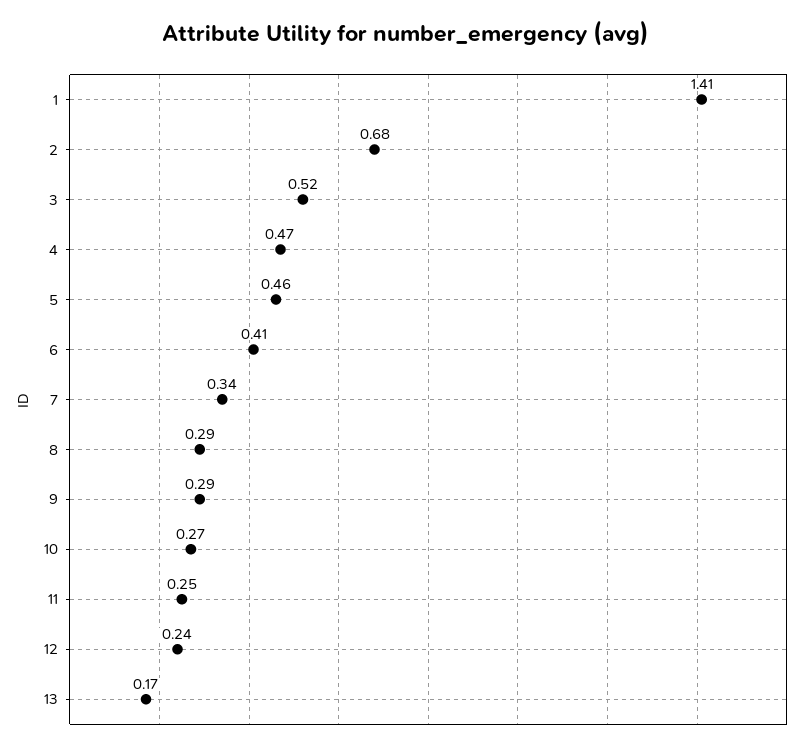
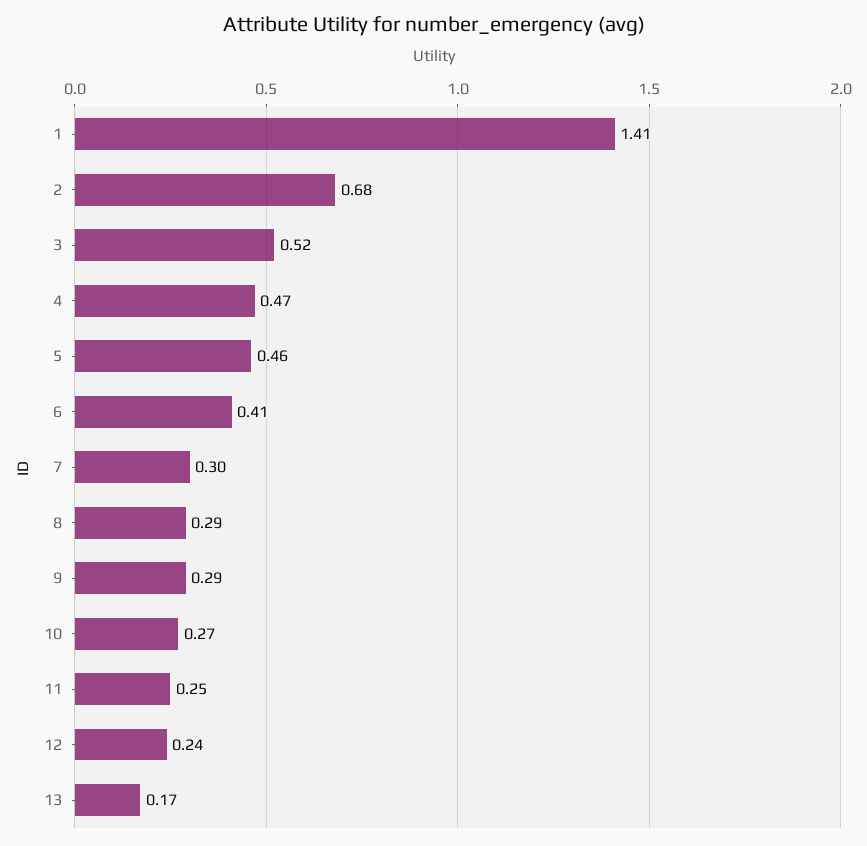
7: 0.34 -> 0.3

